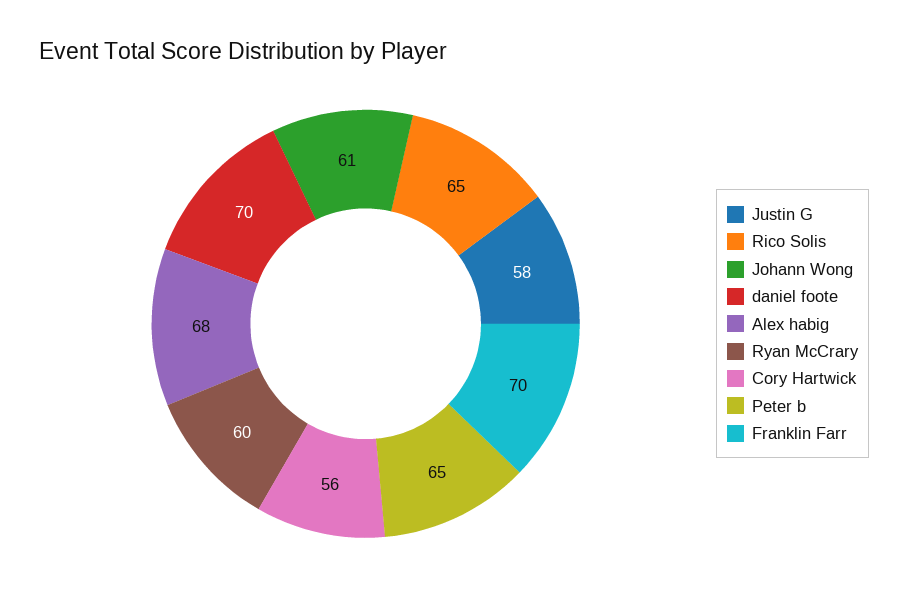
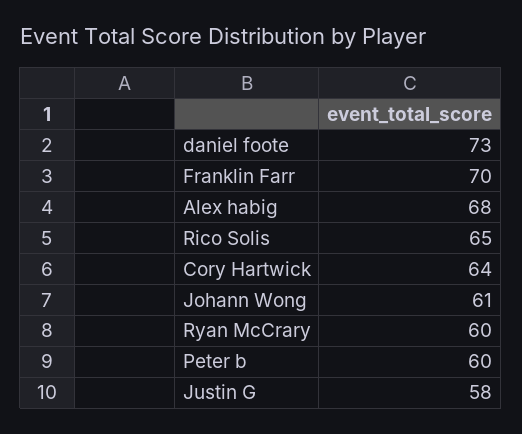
daniel foote: 70 -> 73
Cory Hartwick: 56 -> 64
Peter b: 65 -> 60

